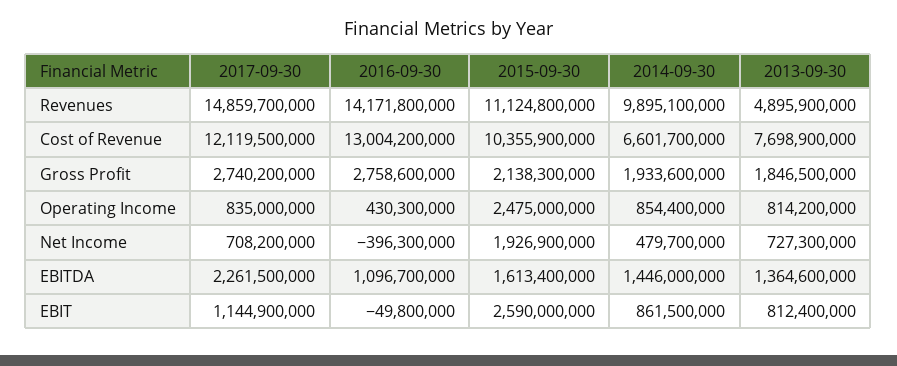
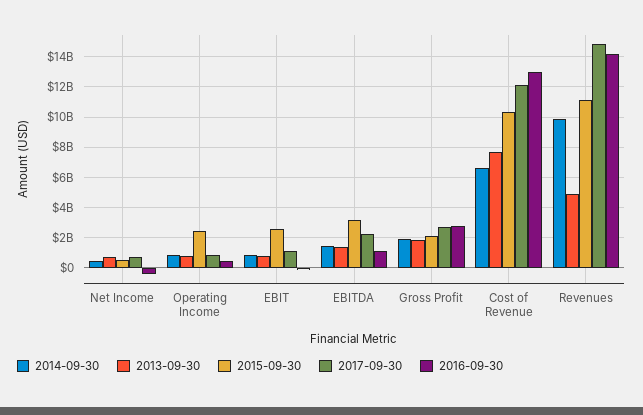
2015-09-30, Net Income: 1926900000 -> 500000000
2015-09-30, EBITDA: 1613400000 -> 3000000000

